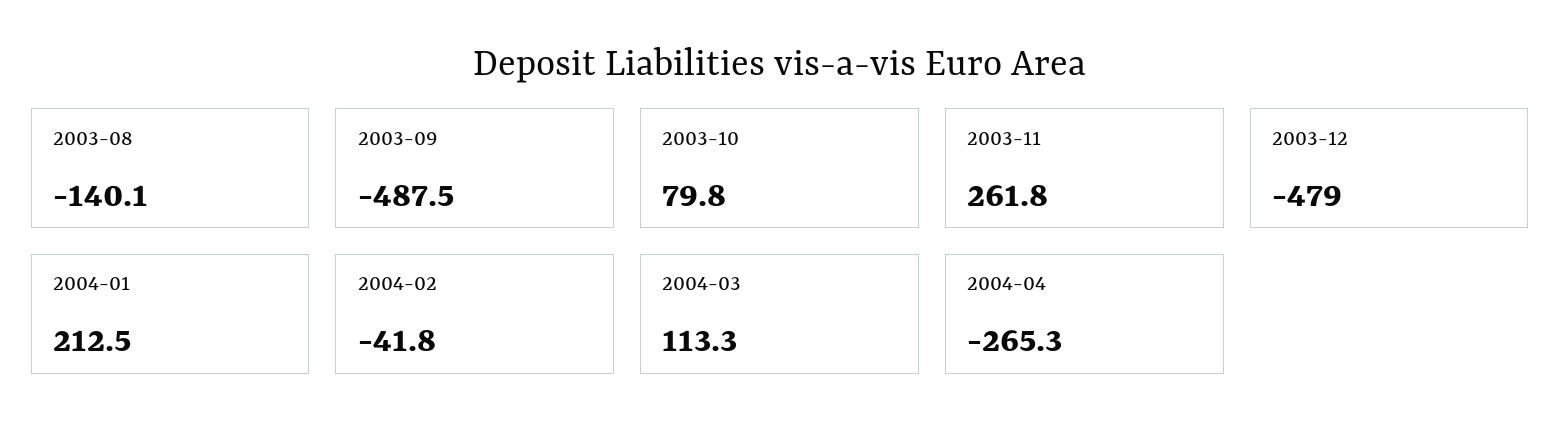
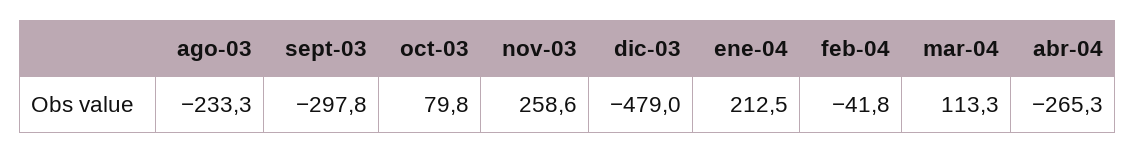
2003-08: -140.1 -> -233.3
2003-09: -487.5 -> -297.8
2003-11: 261.8 -> 258.6

